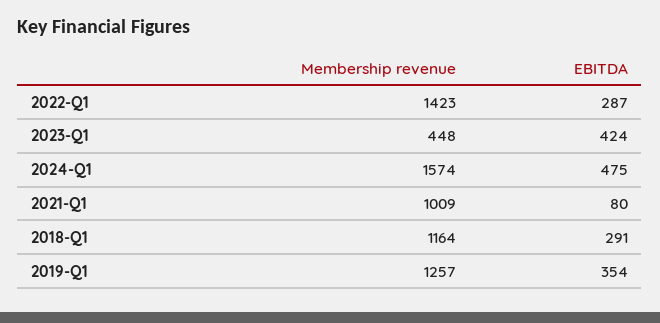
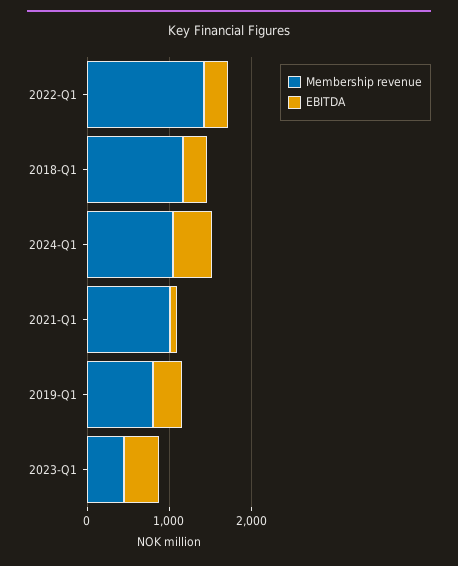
Membership revenue, 2024-Q1: 1574 -> 1000
Membership revenue, 2019-Q1: 1257 -> 800

